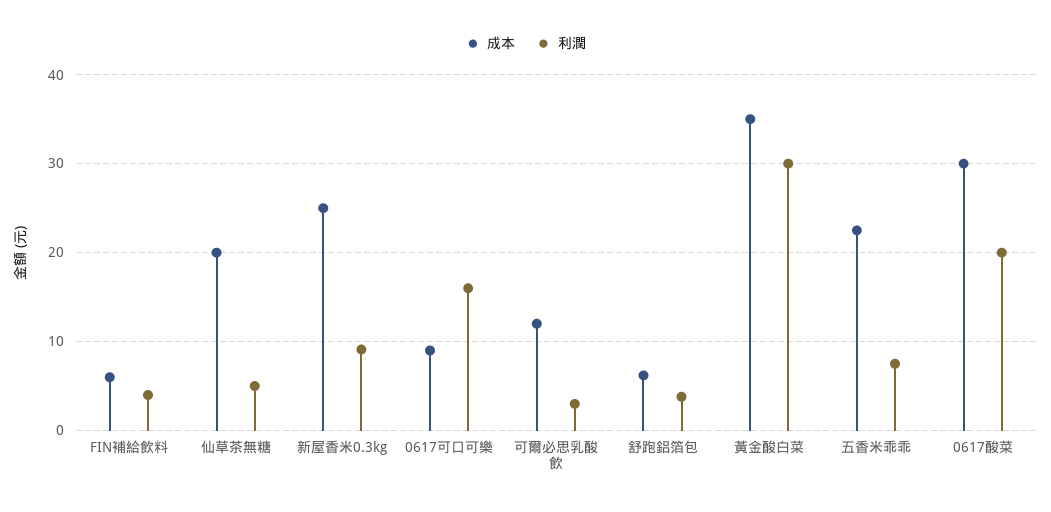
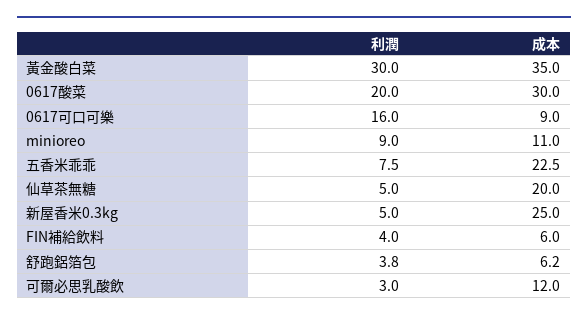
利潤, 新屋香米0.3kg: 9 -> 5
利潤, minioreo: none -> 9
成本, minioreo: none -> 11

